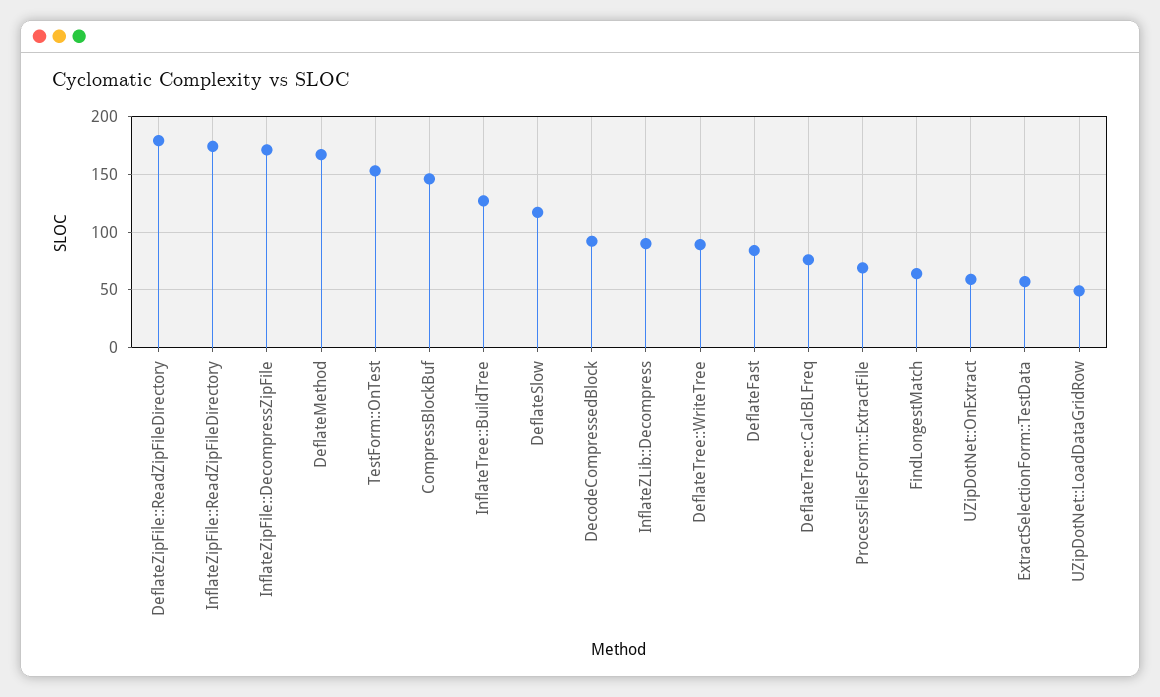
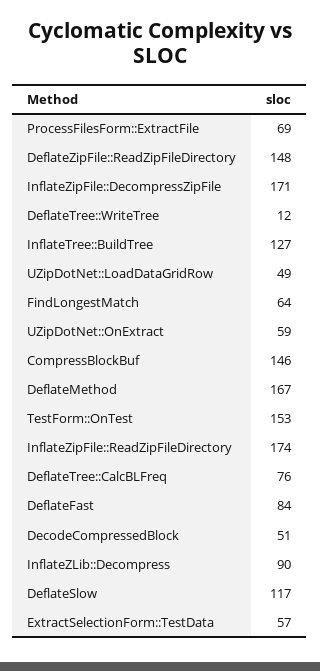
DeflateZipFile::ReadZipFileDirectory: 180 -> 148
DecodeCompressedBlock: 90 -> 51
DeflateTree::WriteTree: 90 -> 12

